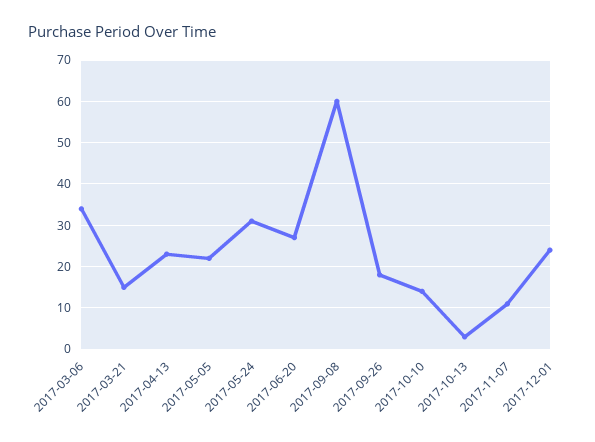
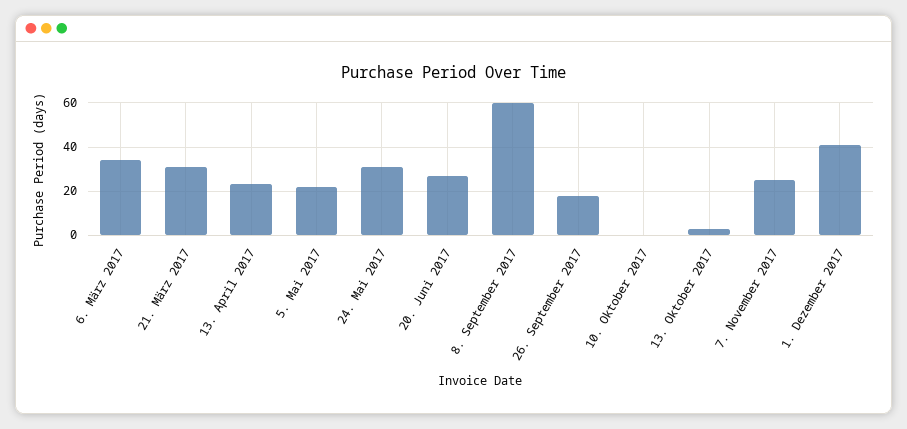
2017-03-21: 15 -> 30
2017-10-10: 15 -> 0
2017-11-07: 10 -> 25
2017-12-01: 25 -> 40

